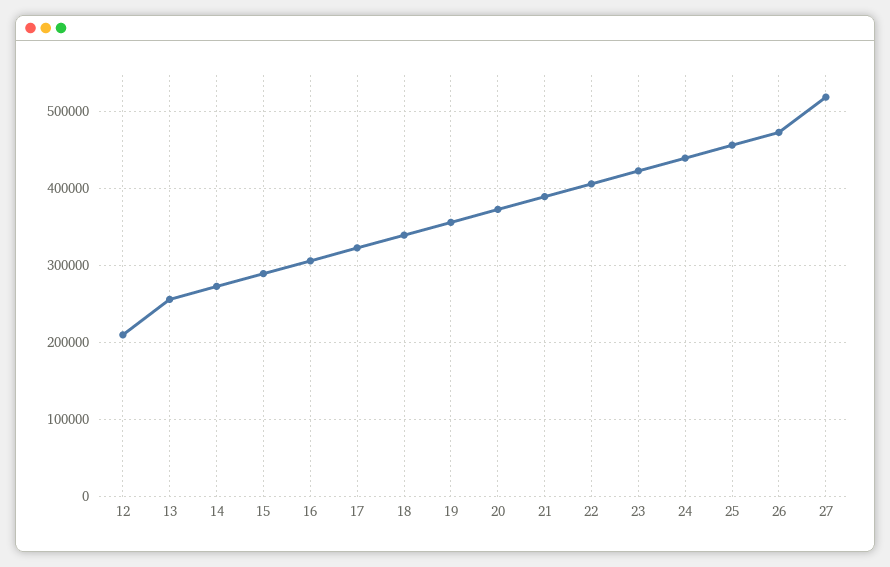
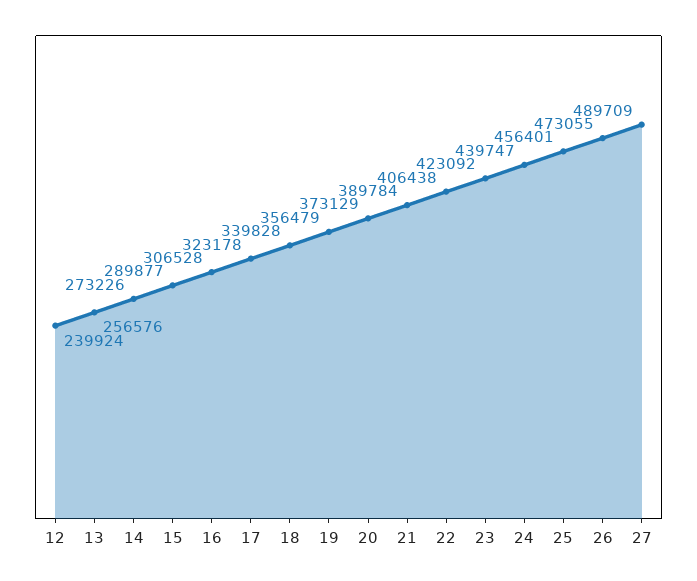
12: 210000 -> 239924
27: 520000 -> 489709

